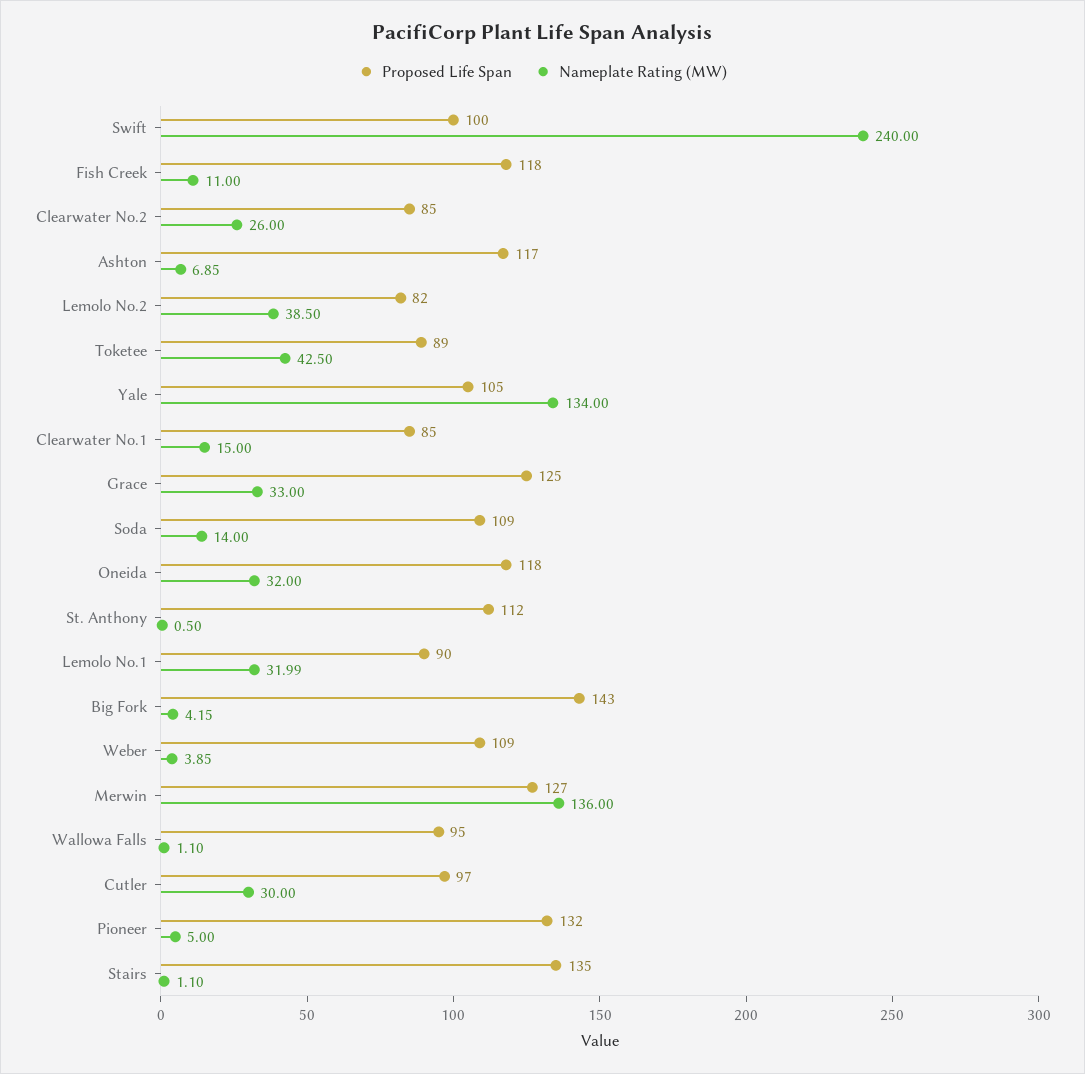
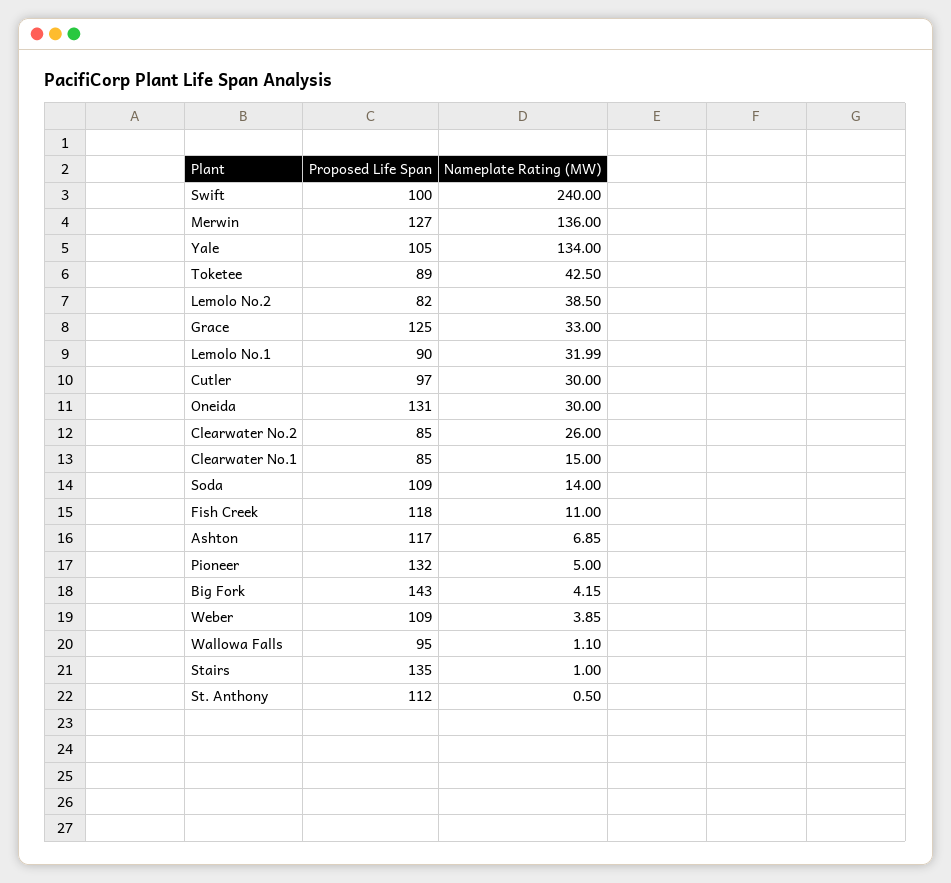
Proposed Life Span, Oneida: 118 -> 131
Nameplate Rating (MW), Oneida: 32 -> 30
Nameplate Rating (MW), Stairs: 1.1 -> 1

